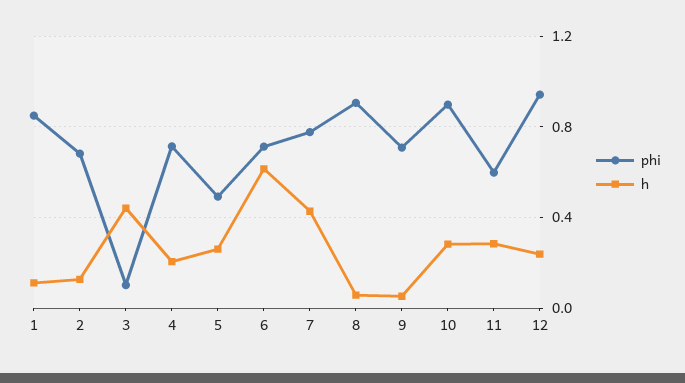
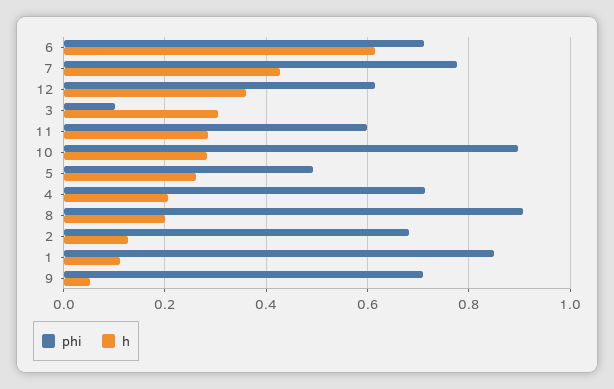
h, 3: 0.45 -> 0.3
h, 8: 0.05 -> 0.2
phi, 12: 0.95 -> 0.62
h, 12: 0.25 -> 0.36

